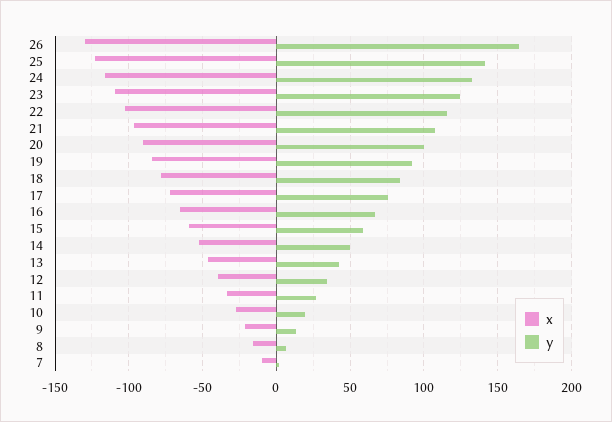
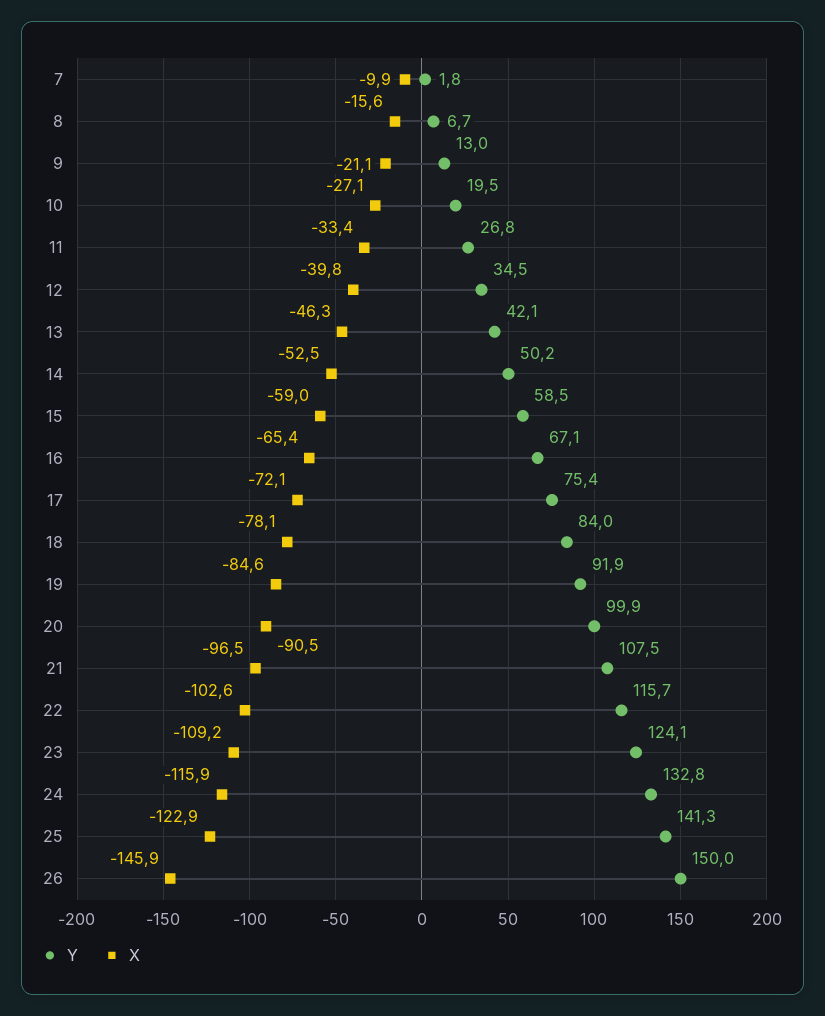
x, 26: -130 -> -145.9
y, 26: 165 -> 150

